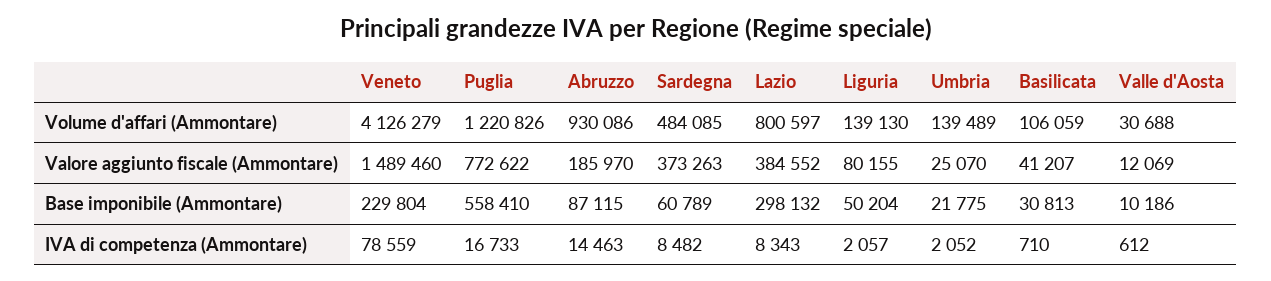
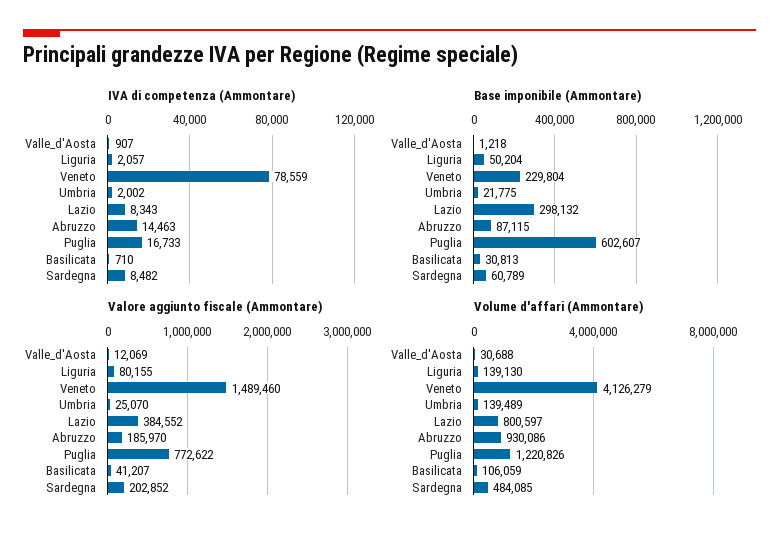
Valore aggiunto fiscale (Ammontare), Sardegna: 373263 -> 202852
Base imponibile (Ammontare), Puglia: 558410 -> 602607
Base imponibile (Ammontare), Valle d'Aosta: 10186 -> 1218
IVA di competenza (Ammontare), Umbria: 2052 -> 2002
IVA di competenza (Ammontare), Valle d'Aosta: 612 -> 907

